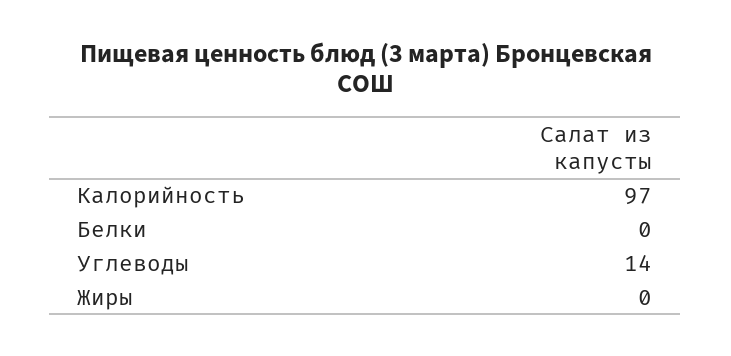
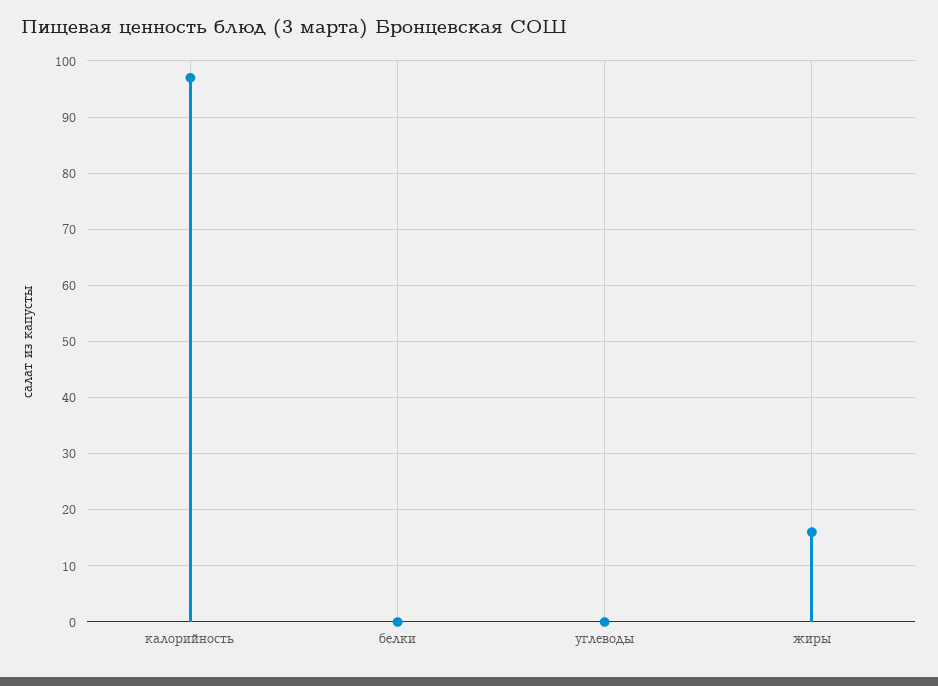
Углеводы: 14 -> 0
Жиры: 0 -> 15

